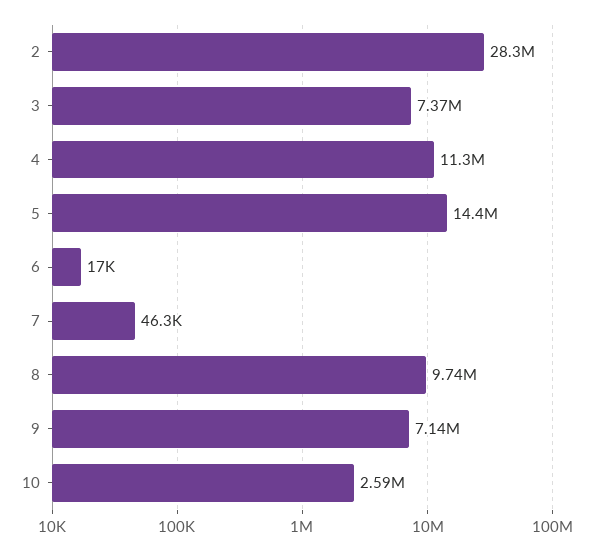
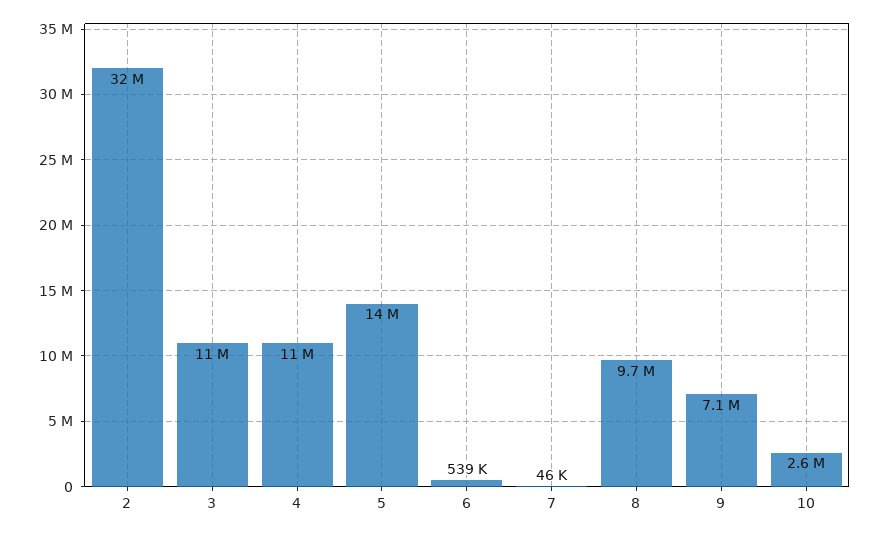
2: 28300000 -> 32000000
3: 7370000 -> 11000000
6: 17000 -> 539000

